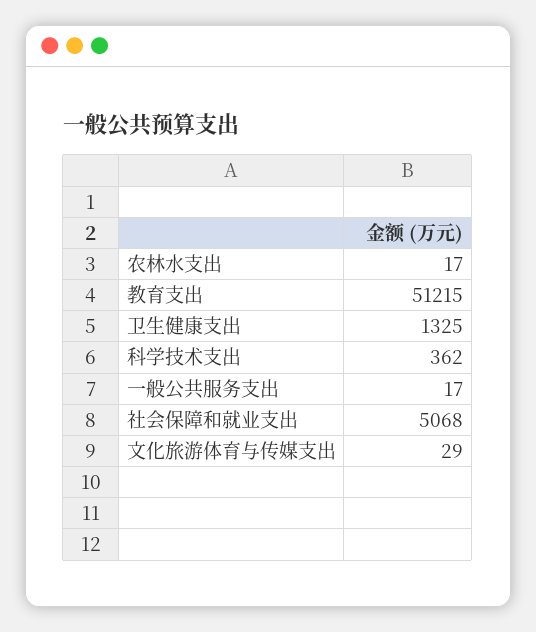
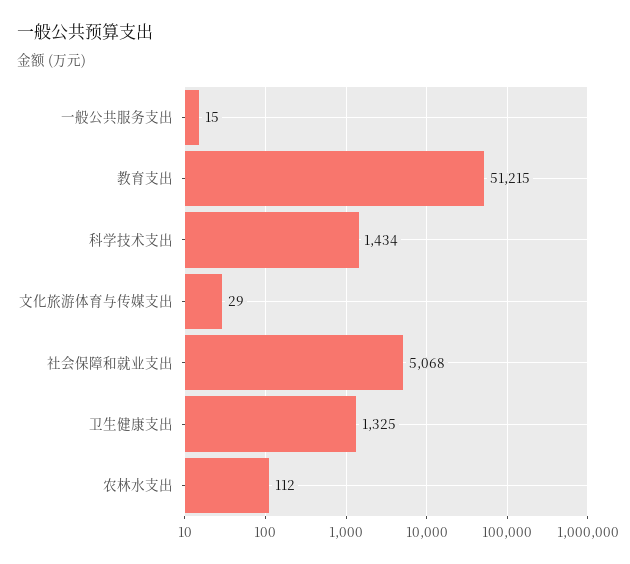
农林水支出: 17 -> 112
科学技术支出: 362 -> 1434
一般公共服务支出: 17 -> 15

